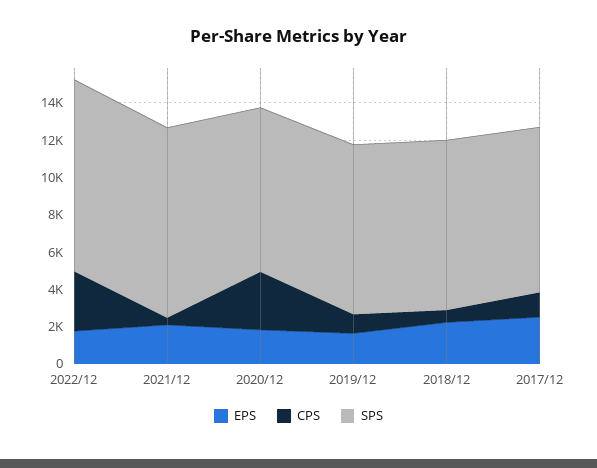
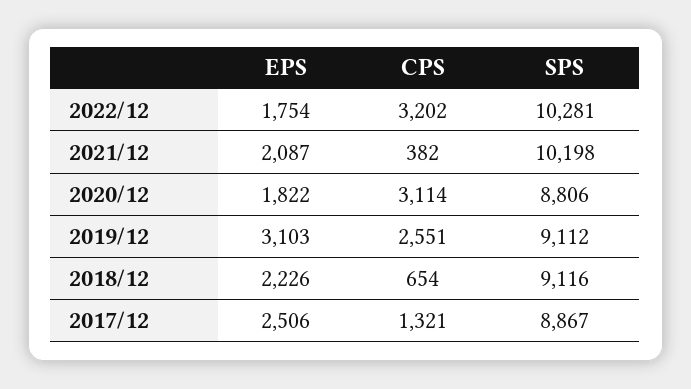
EPS, 2019/12: 1500 -> 3103
CPS, 2019/12: 1000 -> 2551

